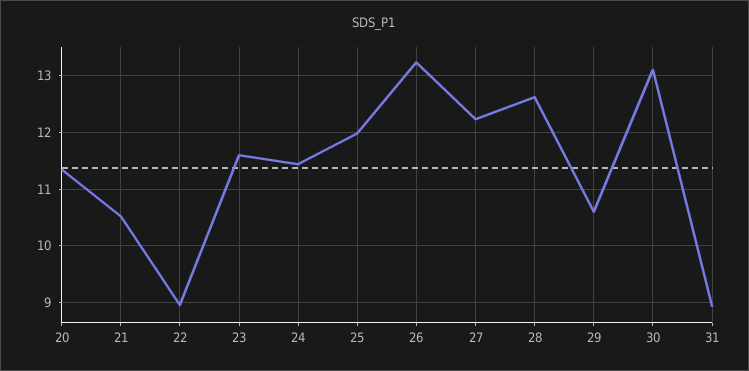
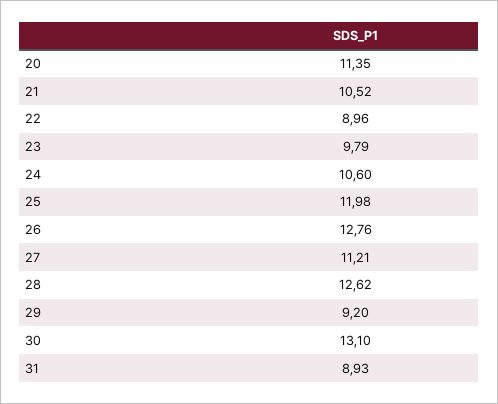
23: 11.6 -> 9.79
24: 11.4 -> 10.6
26: 13.2 -> 12.76
27: 12.2 -> 11.21
29: 10.6 -> 9.2

